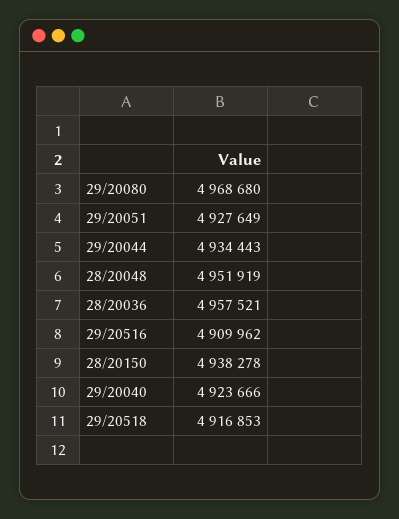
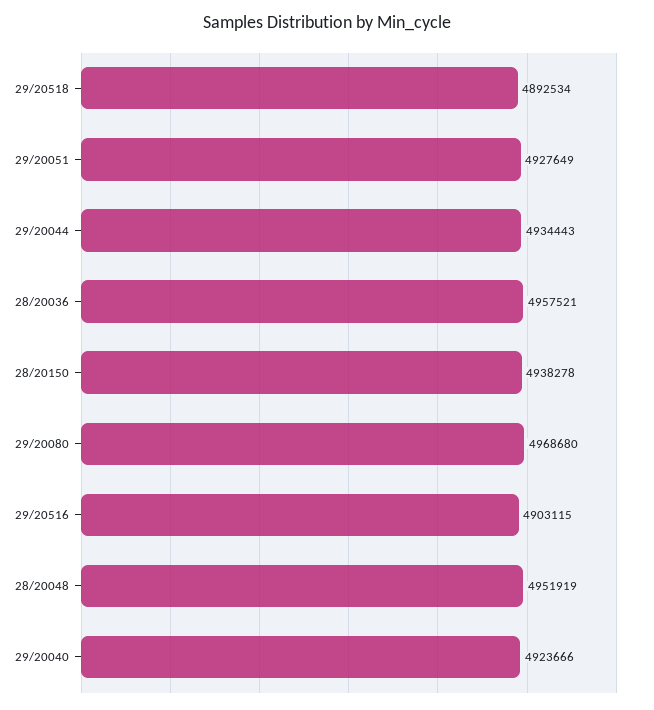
29/20516: 4909962 -> 4903115
29/20518: 4916853 -> 4892534

